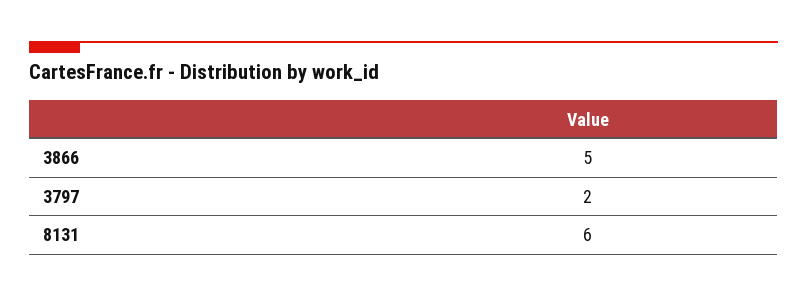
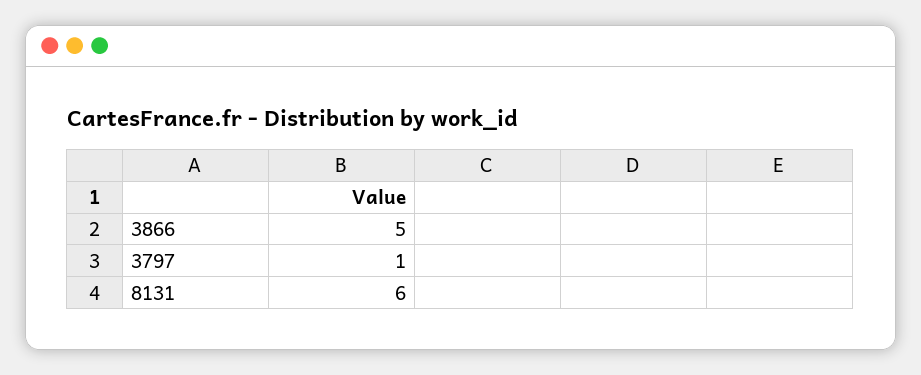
3797: 2 -> 1

